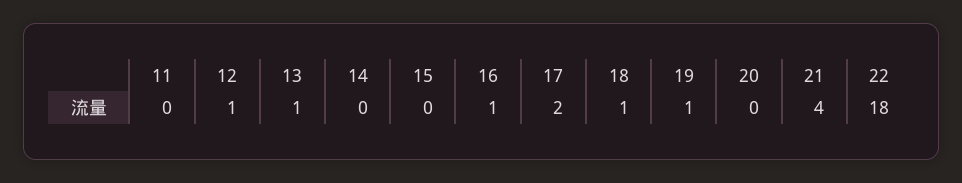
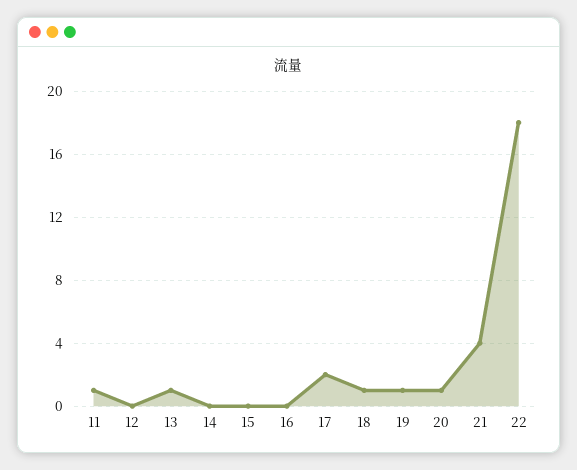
11: 0 -> 1
12: 1 -> 0
16: 1 -> 0
20: 0 -> 1

